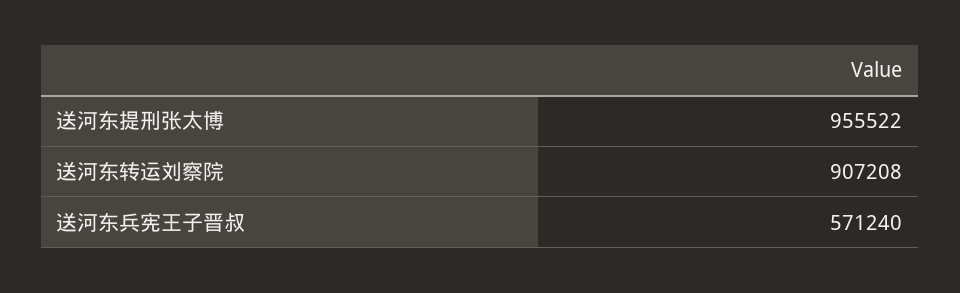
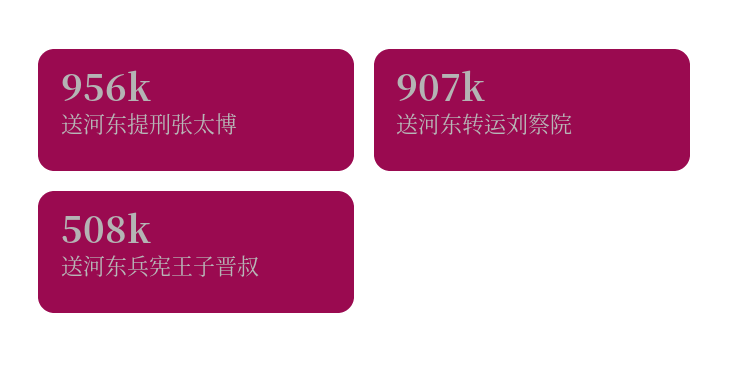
送河东兵宪王子晋叔: 571240 -> 508000

